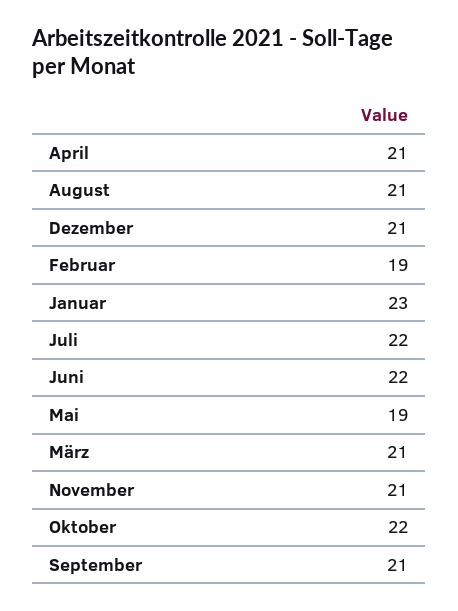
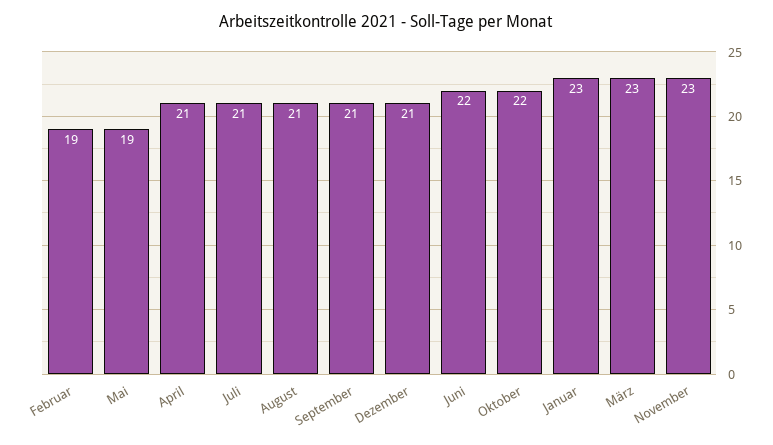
Juli: 22 -> 21
März: 21 -> 23
November: 21 -> 23

